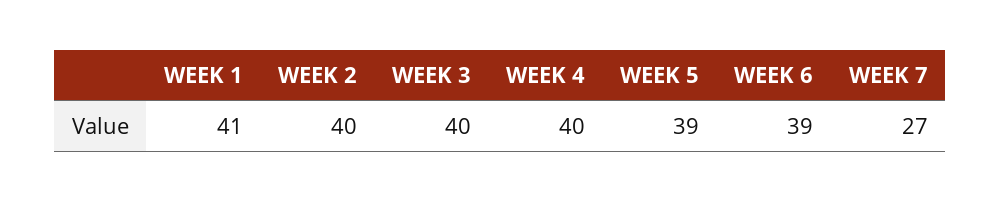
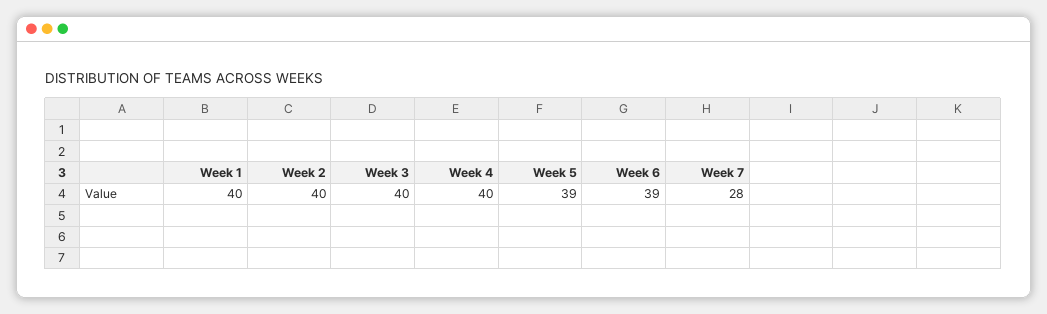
WEEK 1: 41 -> 40
WEEK 7: 27 -> 28

